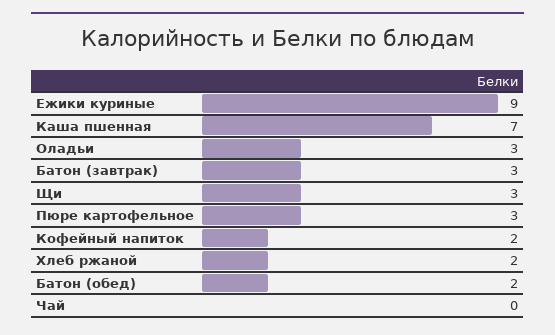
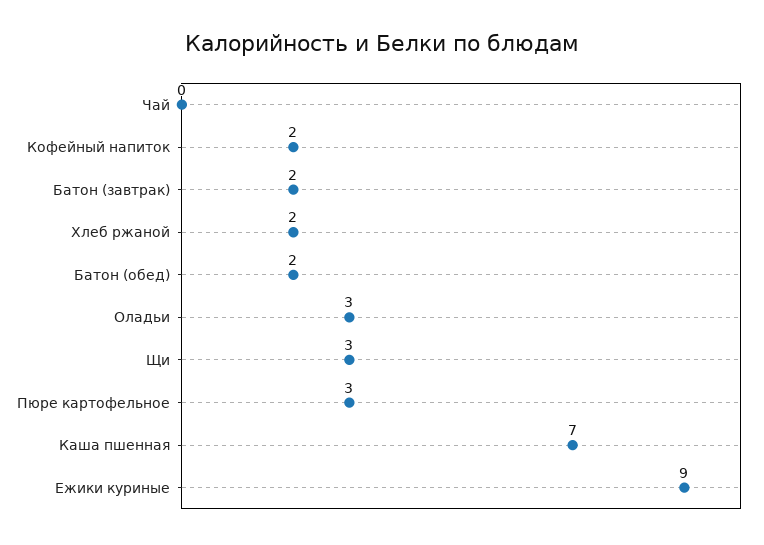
Батон (завтрак): 3 -> 2

